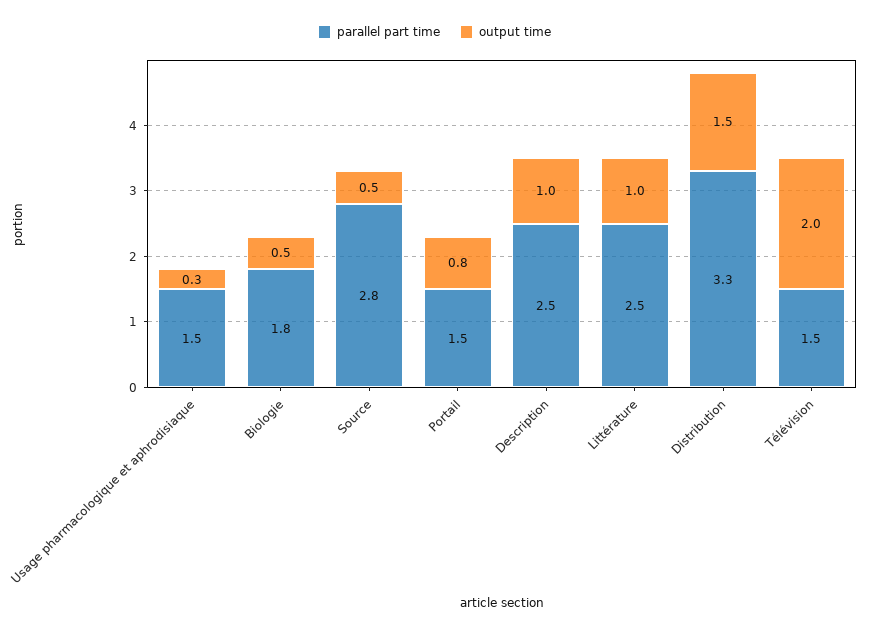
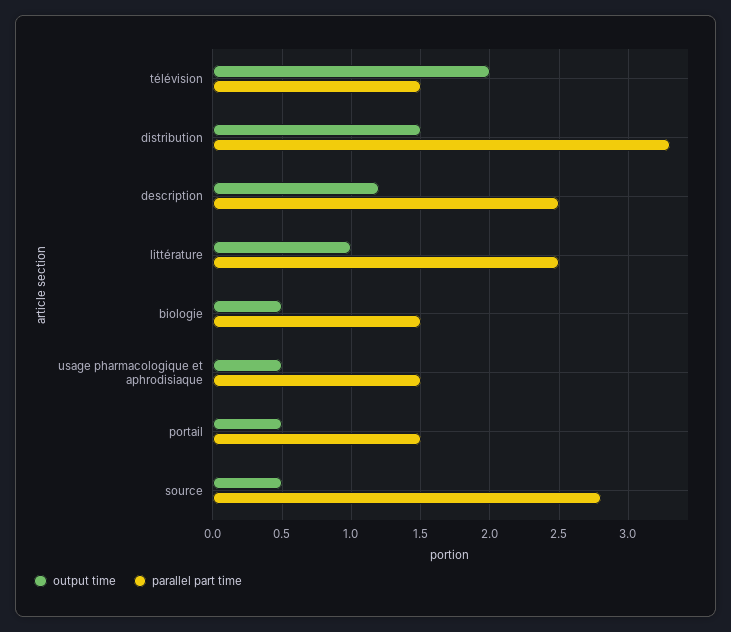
output time, Usage pharmacologique et aphrodisiaque: 0.3 -> 0.5
parallel part time, Biologie: 1.8 -> 1.5
output time, Portail: 0.8 -> 0.5
output time, Description: 1 -> 1.2

